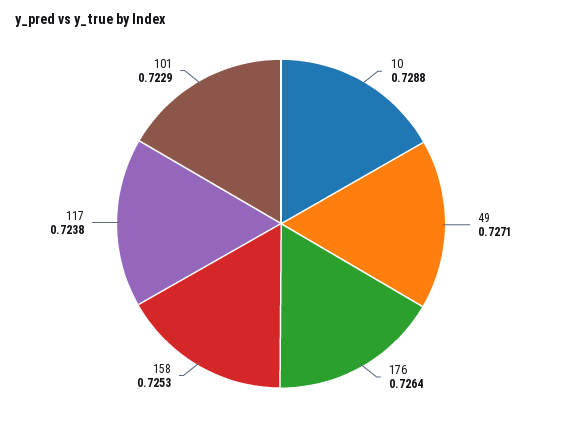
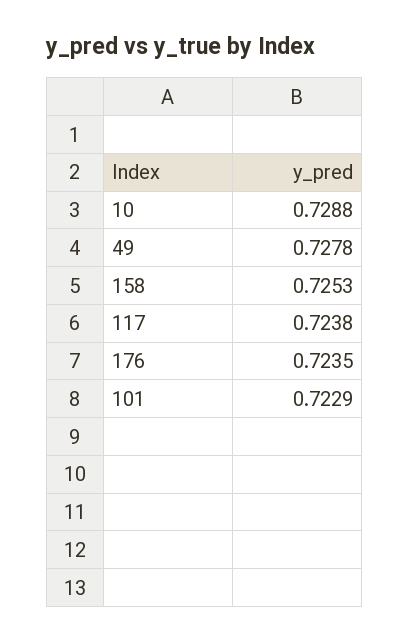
49: 0.7271 -> 0.7278
176: 0.7264 -> 0.7235

